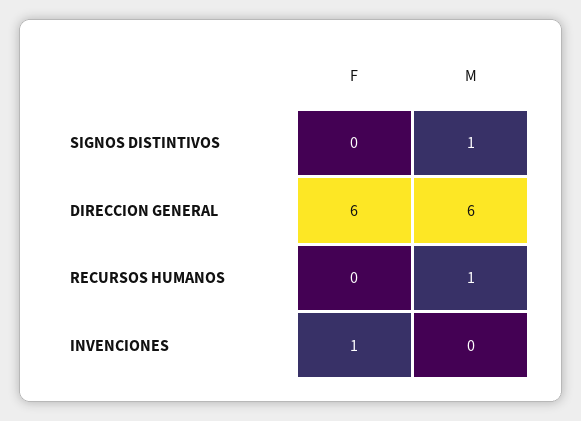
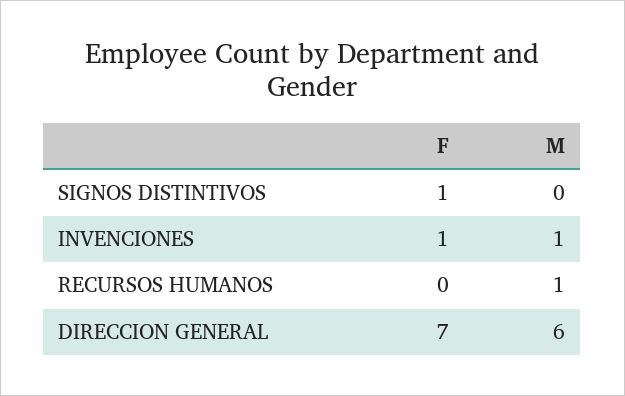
F, SIGNOS DISTINTIVOS: 0 -> 1
M, SIGNOS DISTINTIVOS: 1 -> 0
F, DIRECCION GENERAL: 6 -> 7
M, INVENCIONES: 0 -> 1

